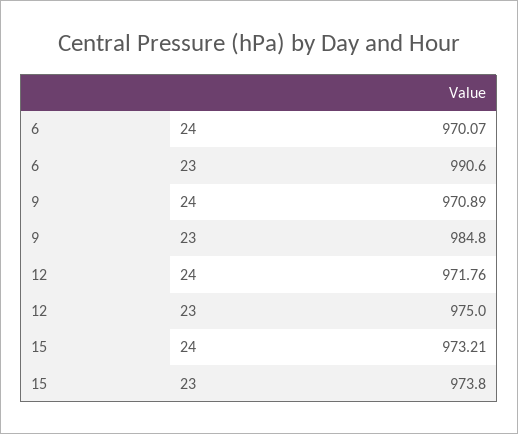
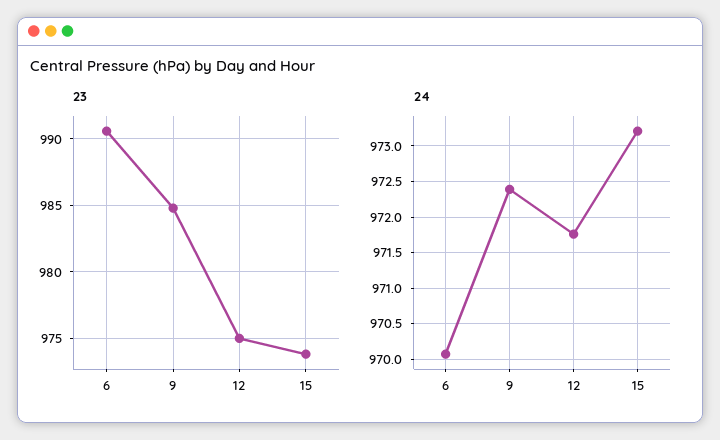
24, 9: 970.89 -> 972.4

